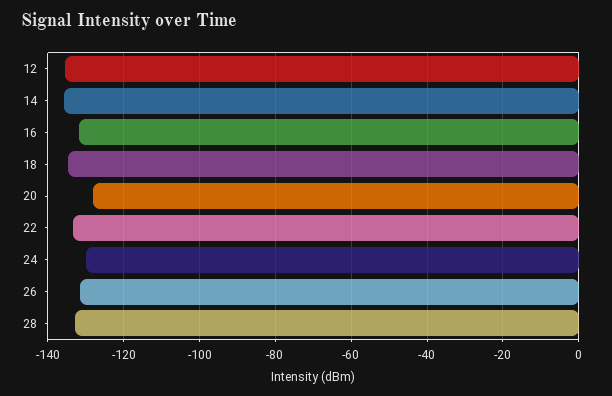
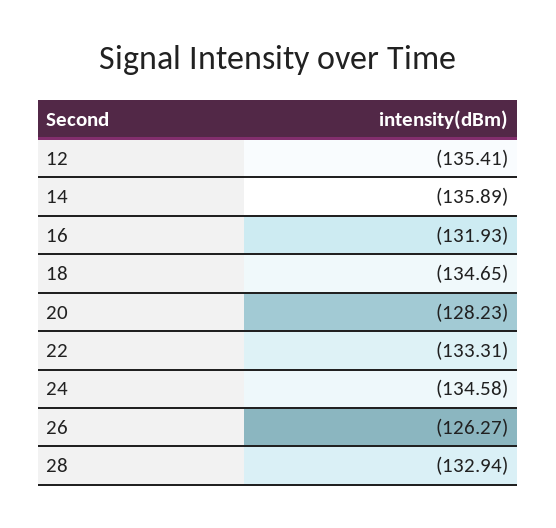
24: -130 -> -134.58
26: -132 -> -126.27

